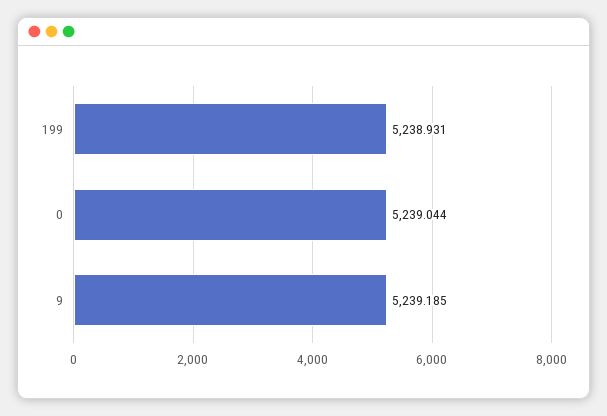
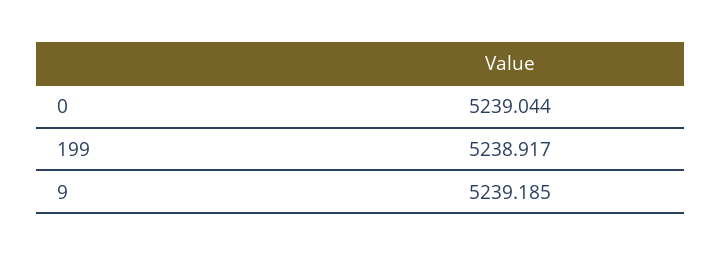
199: 5238.931 -> 5238.917

